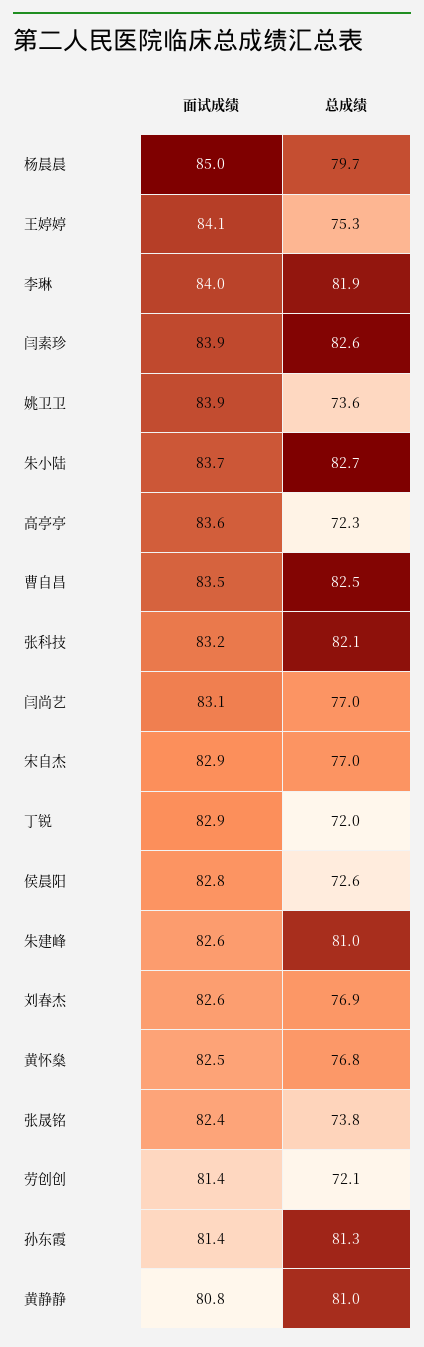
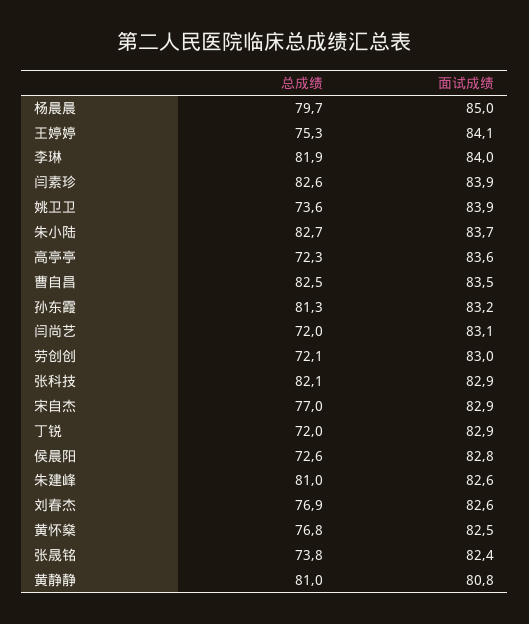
面试成绩, 张科技: 83.2 -> 82.9
总成绩, 闫尚艺: 77 -> 72
面试成绩, 劳创创: 81.4 -> 83
面试成绩, 孙东霞: 81.4 -> 83.2

